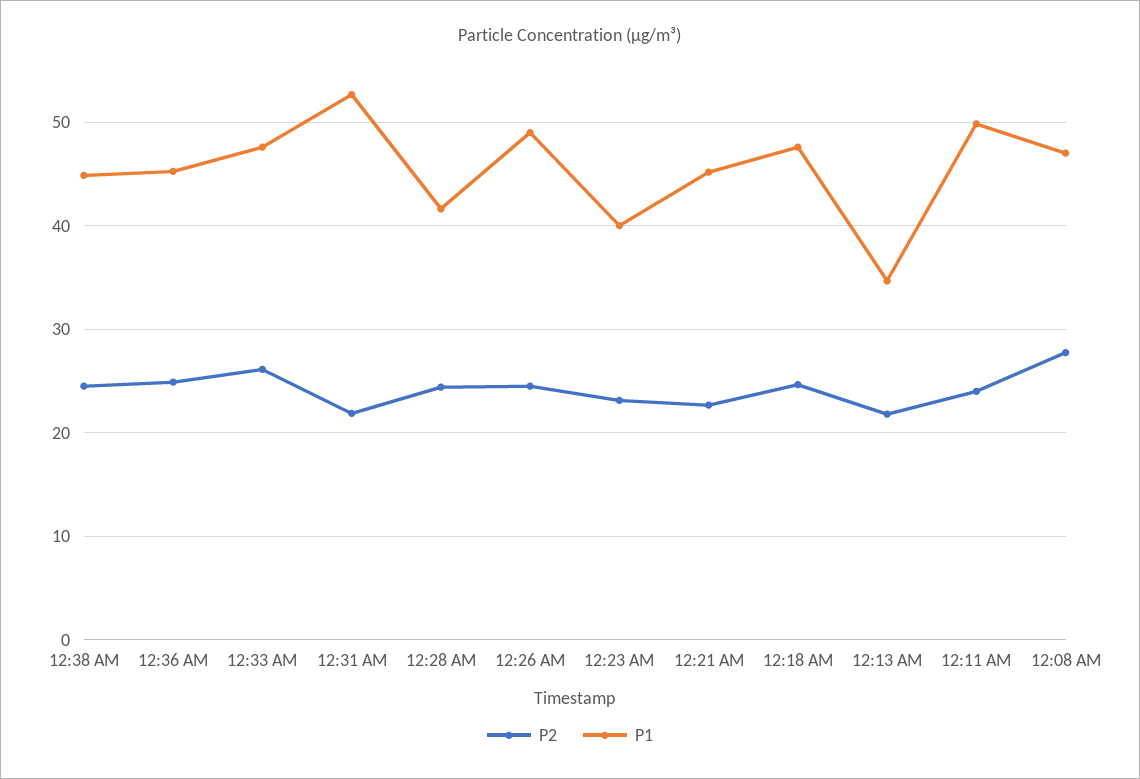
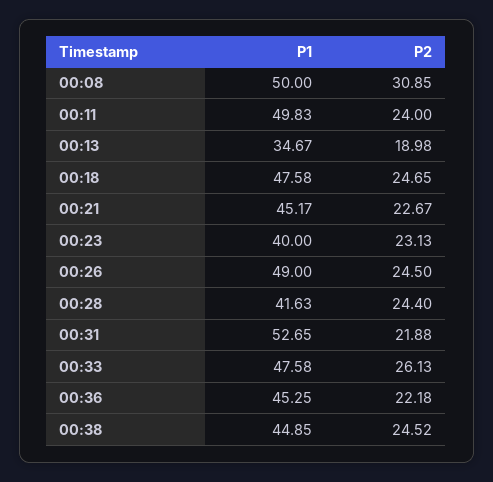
P2, 12:36 AM: 25 -> 22.18
P2, 12:13 AM: 22 -> 18.98
P2, 12:08 AM: 28 -> 30.85
P1, 12:08 AM: 47 -> 50

